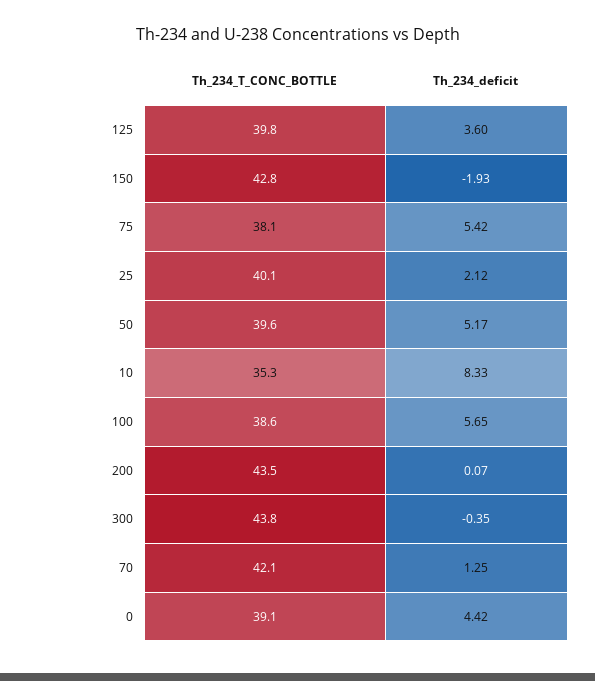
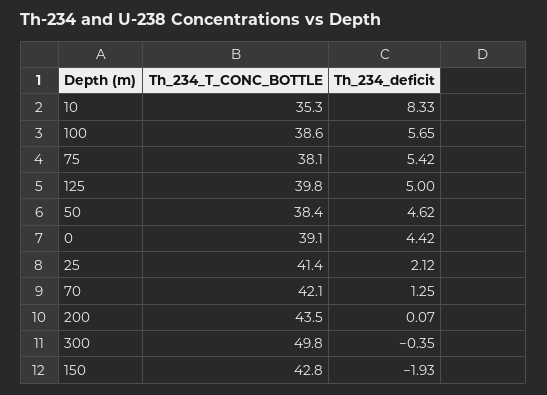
Th_234_deficit, 125: 3.6 -> 5
Th_234_T_CONC_BOTTLE, 25: 40.1 -> 41.4
Th_234_T_CONC_BOTTLE, 50: 39.6 -> 38.4
Th_234_deficit, 50: 5.17 -> 4.62
Th_234_T_CONC_BOTTLE, 300: 43.8 -> 49.8

